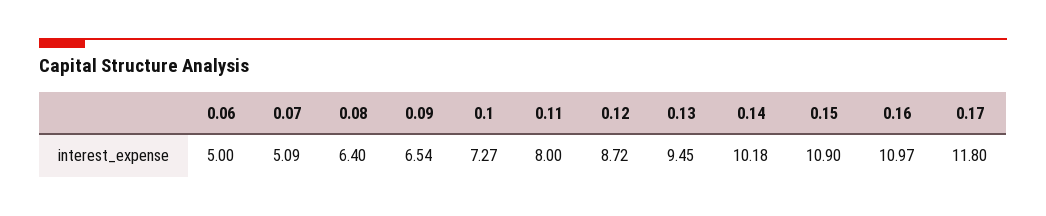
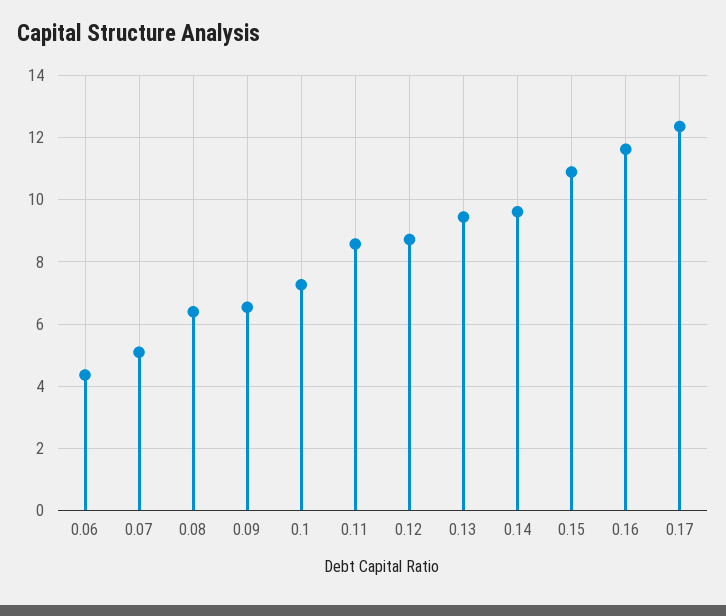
0.06: 5 -> 4.4
0.11: 8 -> 8.6
0.14: 10.18 -> 9.6
0.16: 10.97 -> 11.6
0.17: 11.8 -> 12.4

